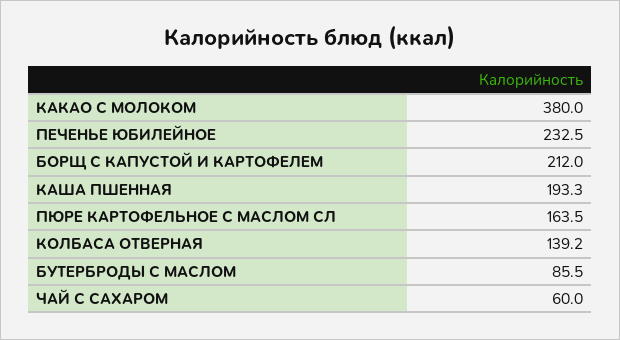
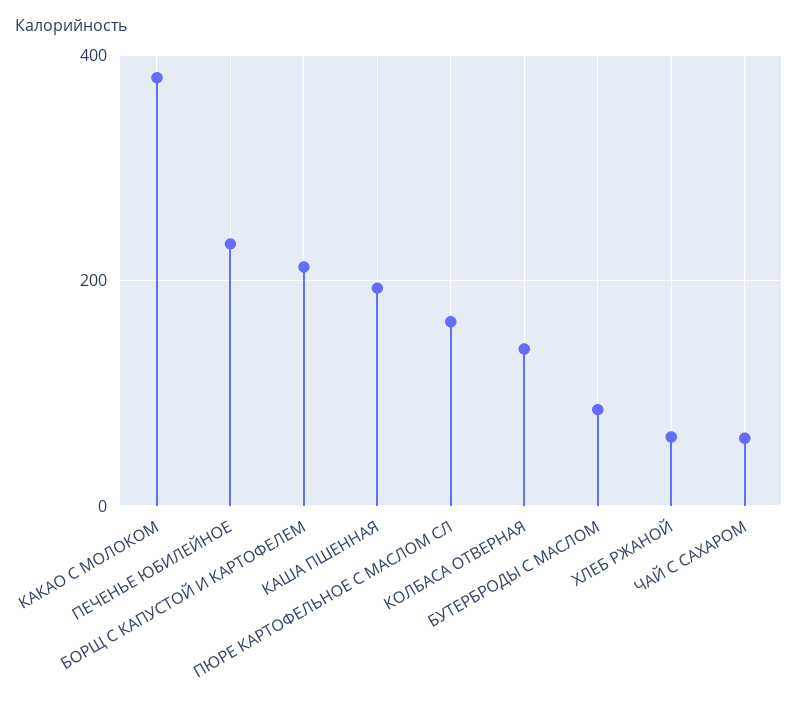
ХЛЕБ РЖАНОЙ: none -> 60

